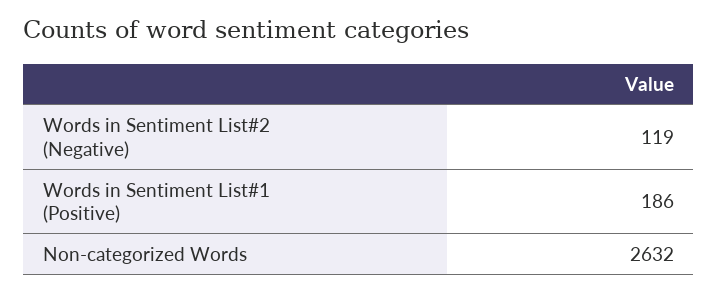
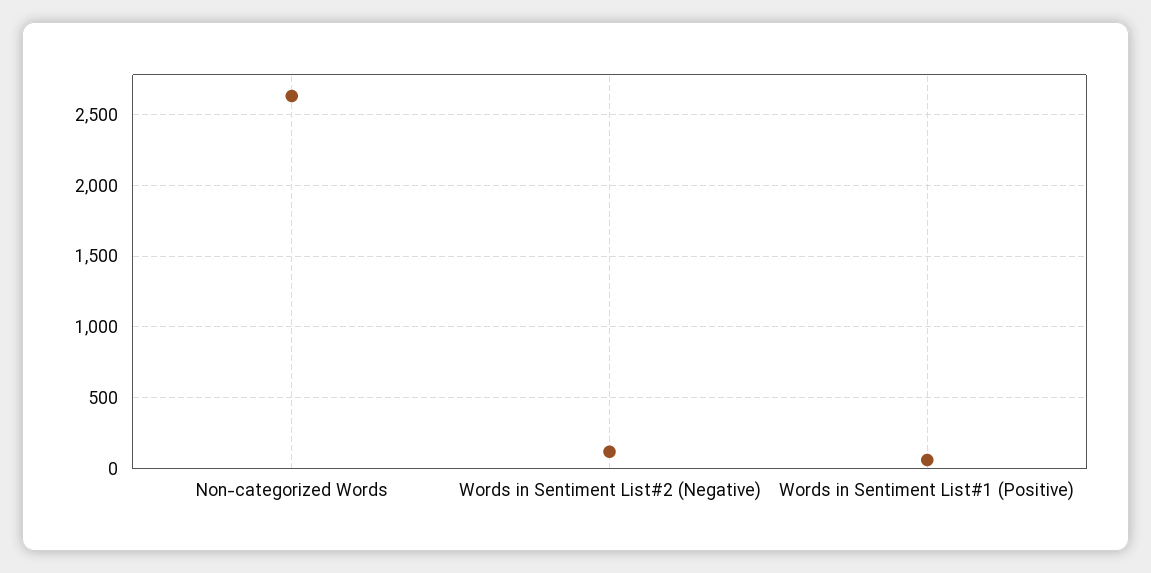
Words in Sentiment List#1 (Positive): 186 -> 50

